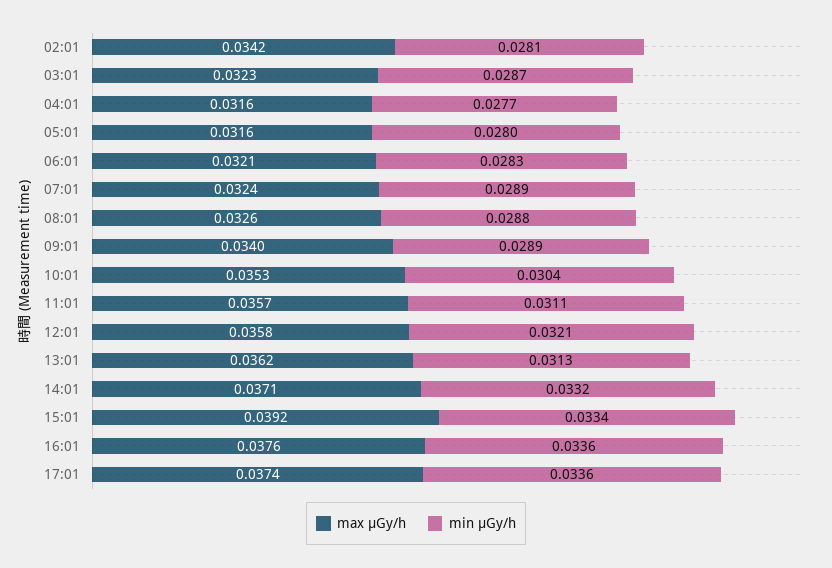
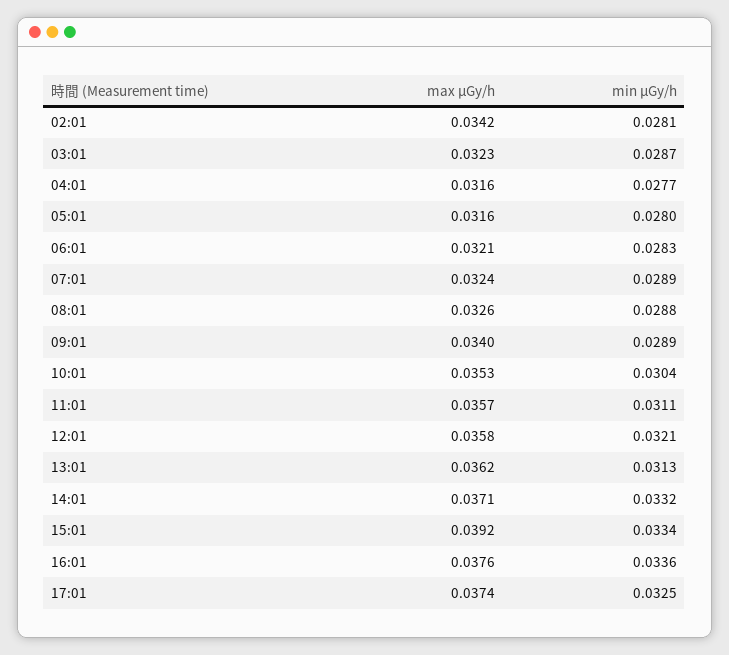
min μGy/h, 17:01: 0.0336 -> 0.0325

